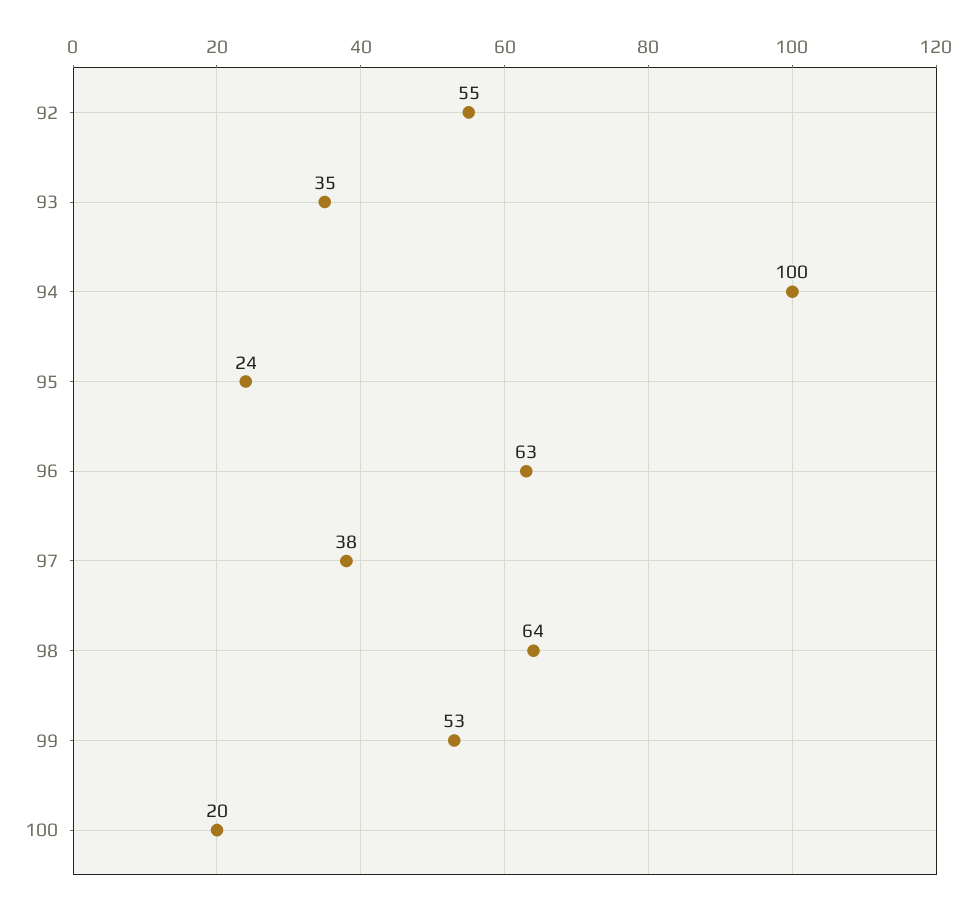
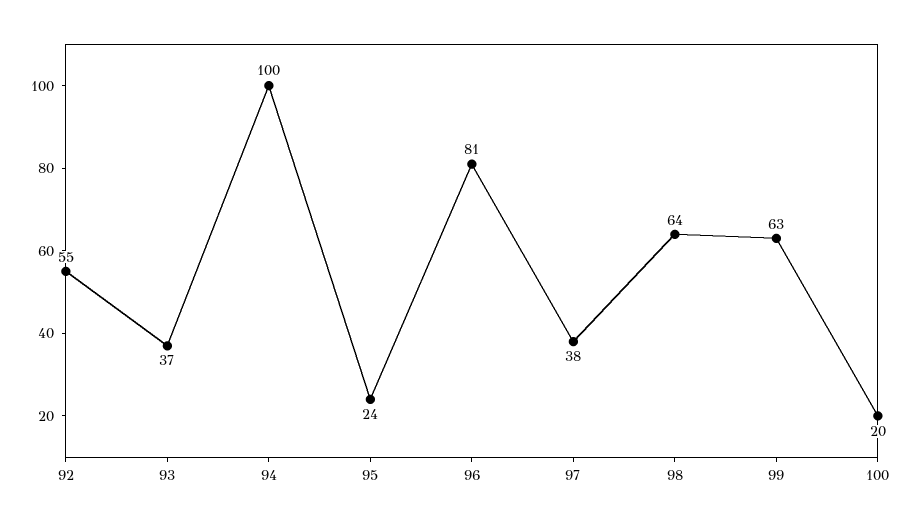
93: 35 -> 37
96: 63 -> 81
99: 53 -> 63

